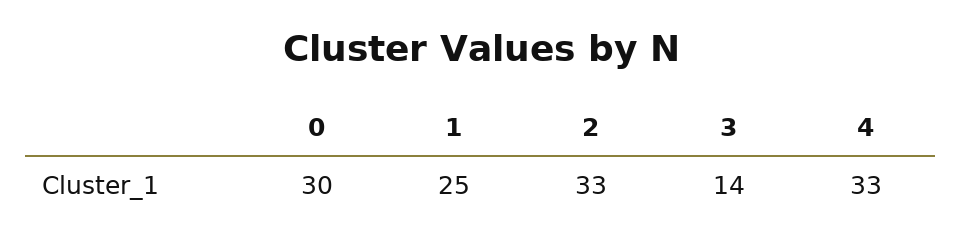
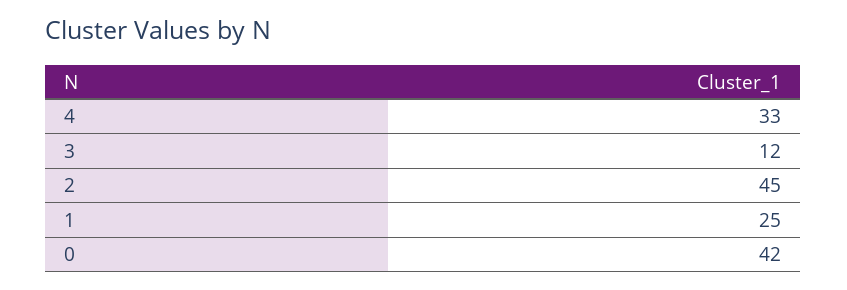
0: 30 -> 42
2: 33 -> 45
3: 14 -> 12

